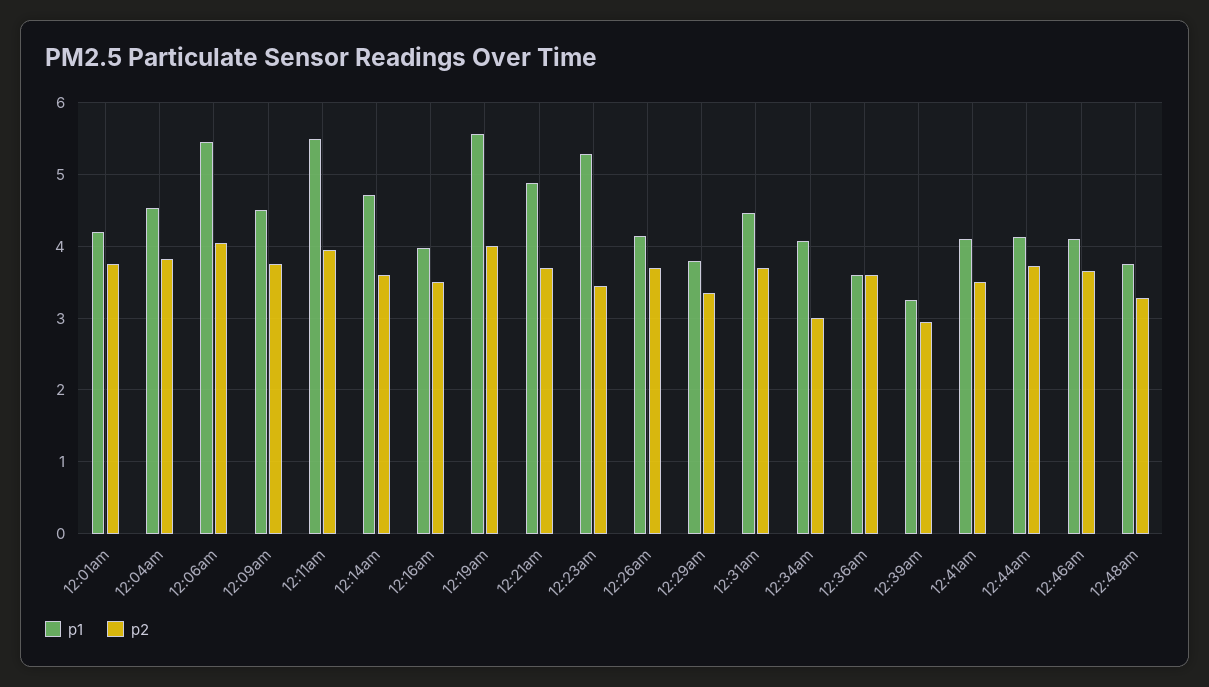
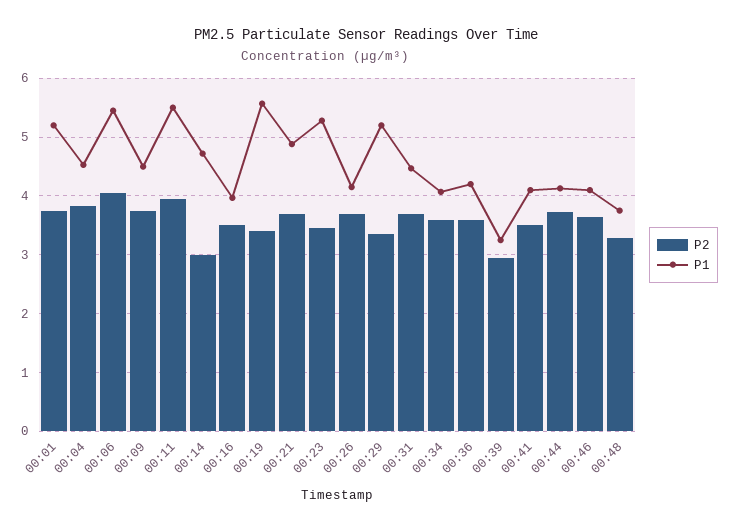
p1, 12:01am: 4.2 -> 5.2
p2, 12:14am: 3.6 -> 3
p2, 12:19am: 4 -> 3.4
p1, 12:29am: 3.8 -> 5.2
p2, 12:34am: 3 -> 3.6
p1, 12:36am: 3.6 -> 4.2

